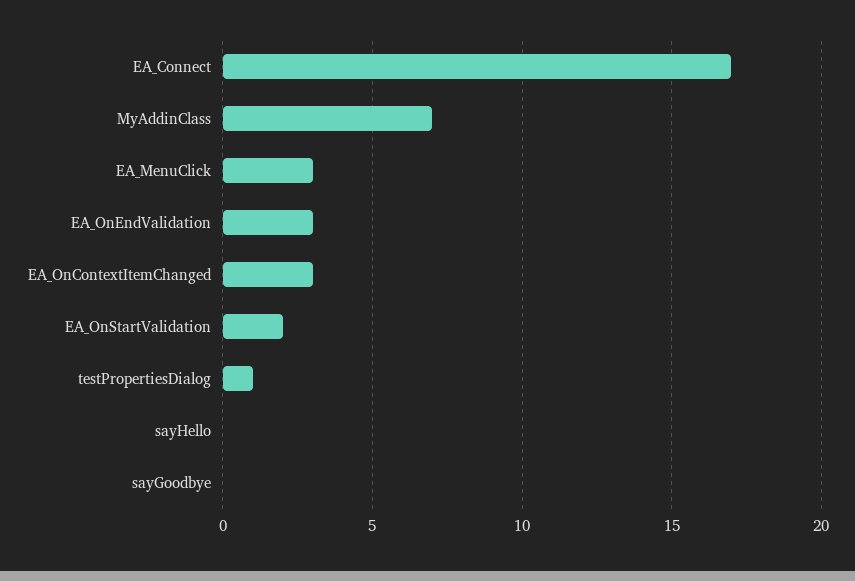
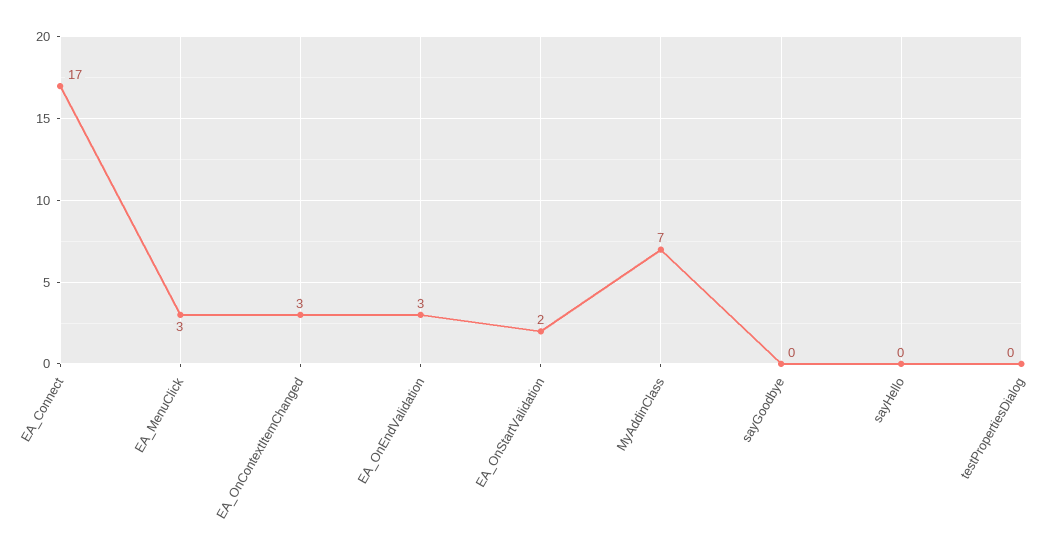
testPropertiesDialog: 1 -> 0

